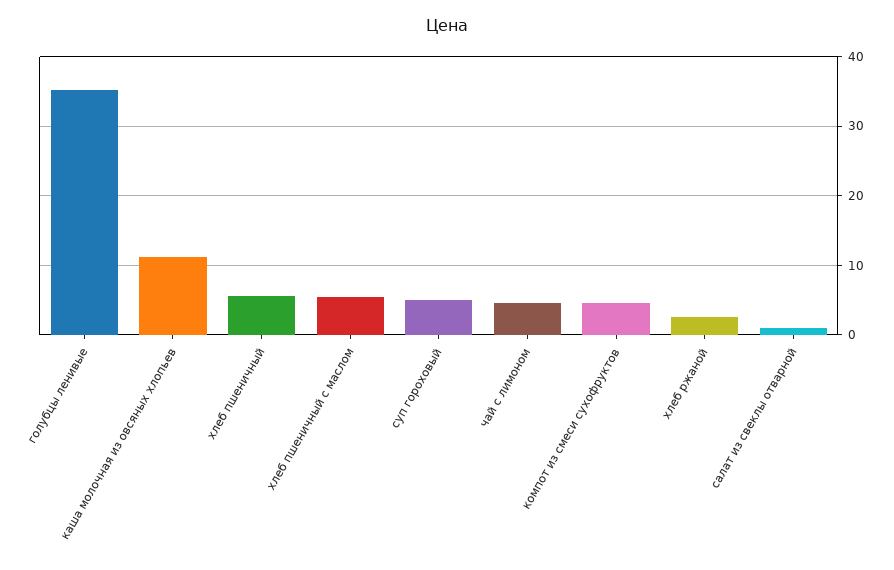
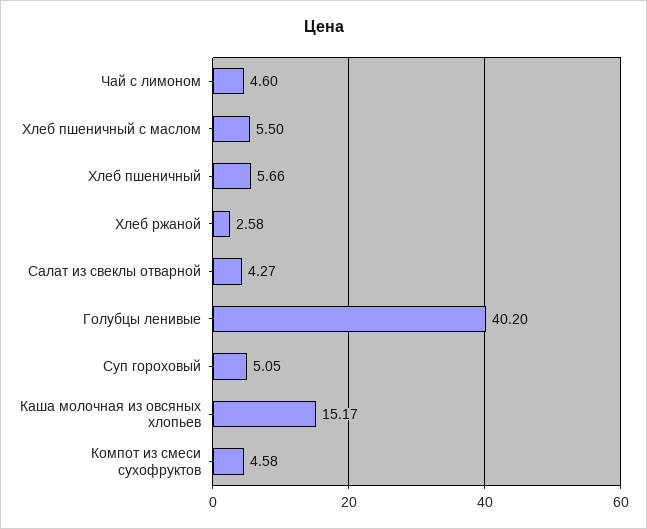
голубцы ленивые: 35 -> 40.2
каша молочная из овсяных хлопьев: 11 -> 15.17
салат из свеклы отварной: 1 -> 4.27

